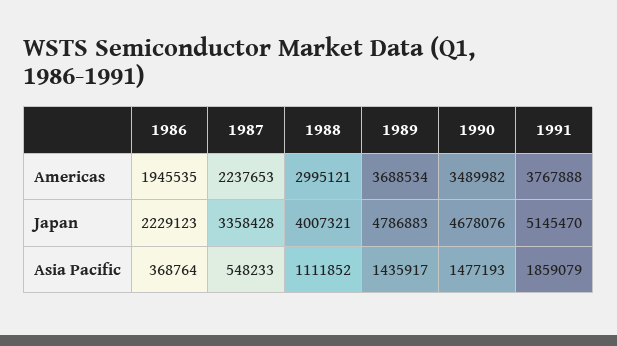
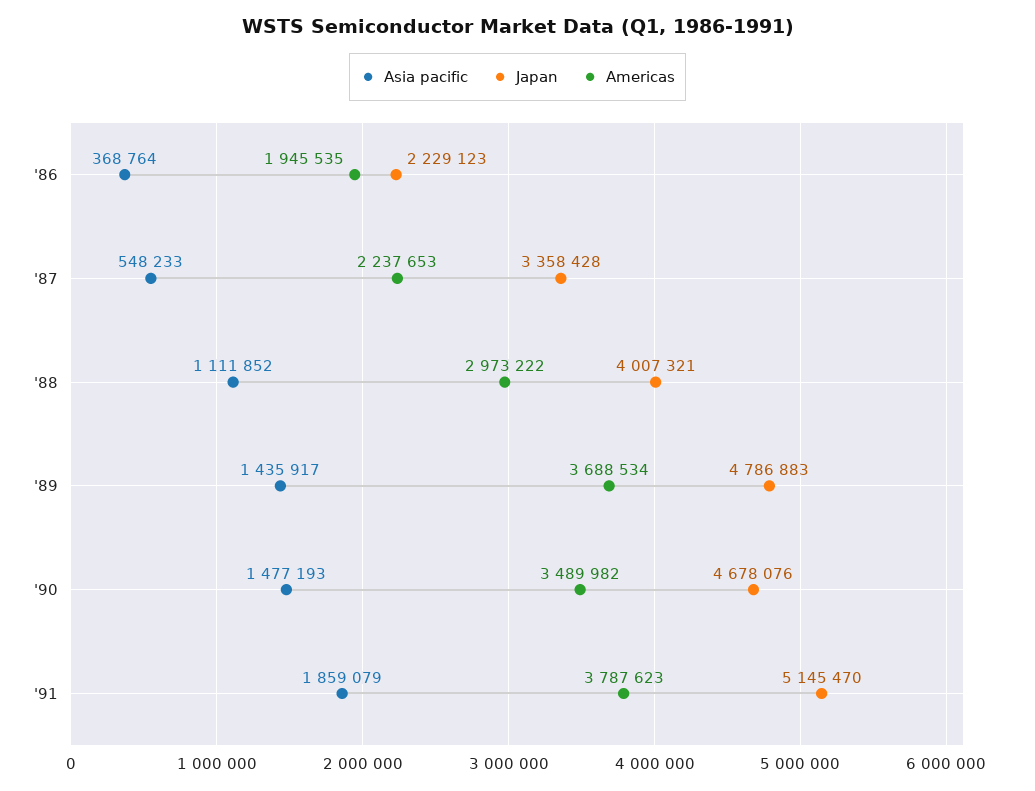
Americas, 1988: 2995121 -> 2973222
Americas, 1991: 3767888 -> 3787623

